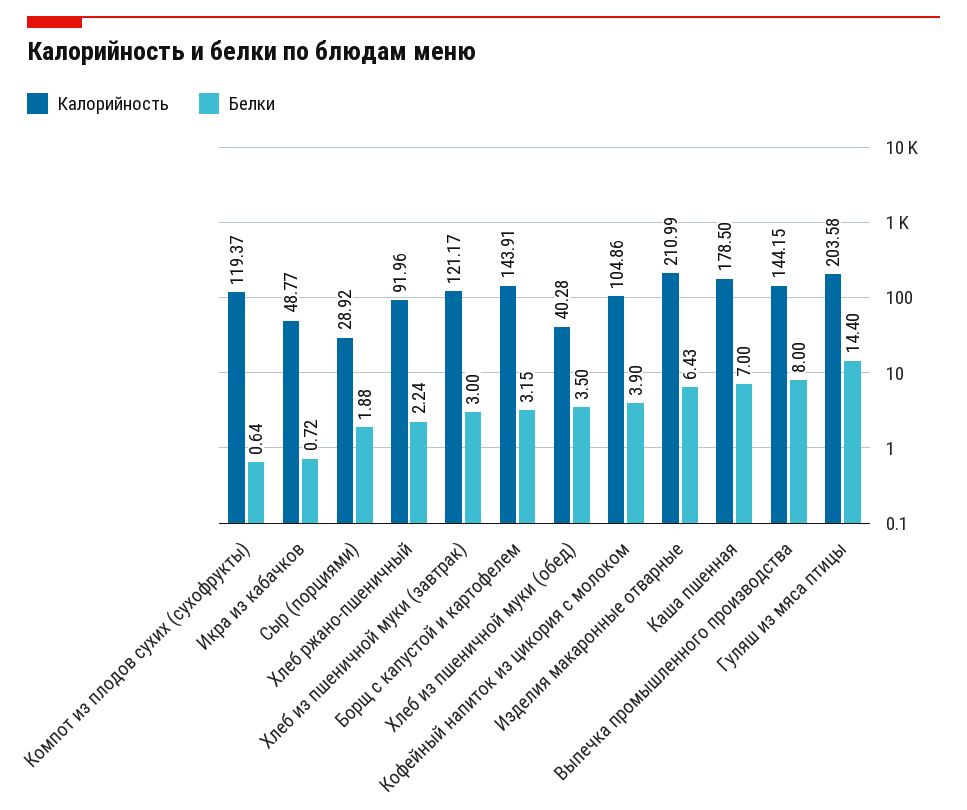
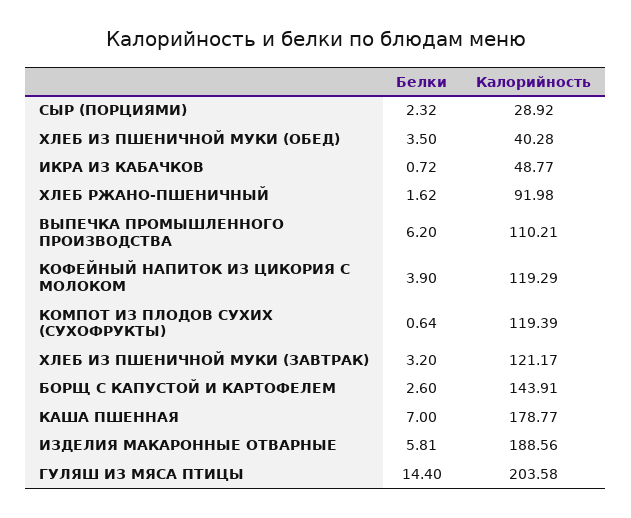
Калорийность, Компот из плодов сухих (сухофрукты): 119.37 -> 119.39
Белки, Сыр (порциями): 1.88 -> 2.32
Калорийность, Хлеб ржано-пшеничный: 91.96 -> 91.98
Белки, Хлеб ржано-пшеничный: 2.24 -> 1.62
Белки, Хлеб из пшеничной муки (завтрак): 3 -> 3.2
Белки, Борщ с капустой и картофелем: 3.15 -> 2.6
Калорийность, Кофейный напиток из цикория с молоком: 104.86 -> 119.29
Калорийность, Изделия макаронные отварные: 210.99 -> 188.56
Белки, Изделия макаронные отварные: 6.43 -> 5.81
Калорийность, Каша пшенная: 178.5 -> 178.77
Калорийность, Выпечка промышленного производства: 144.15 -> 110.21
Белки, Выпечка промышленного производства: 8 -> 6.2

